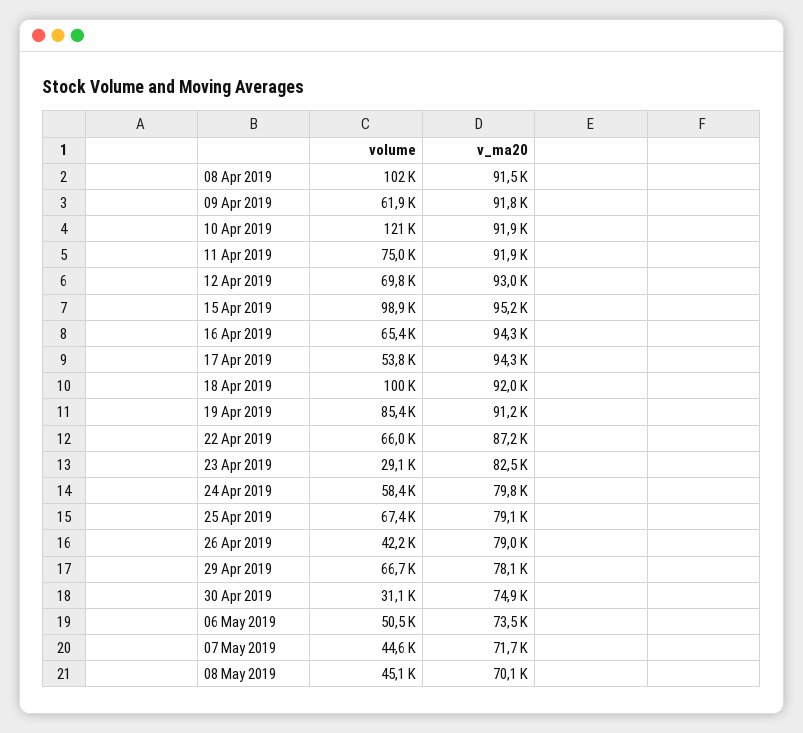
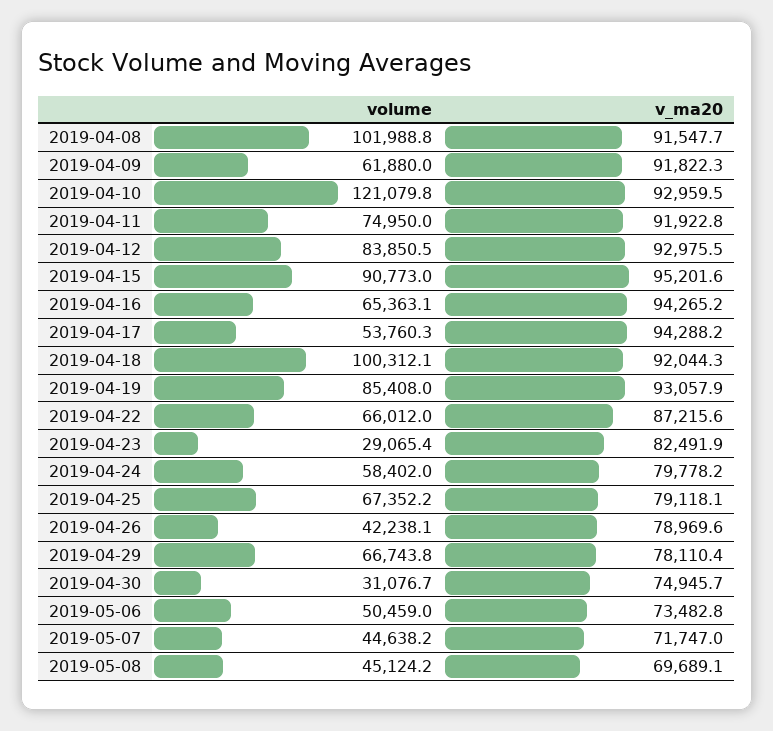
v_ma20, 10 Apr 2019: 91900 -> 92959.5
volume, 12 Apr 2019: 69800 -> 83850.5
volume, 15 Apr 2019: 98900 -> 90773
v_ma20, 19 Apr 2019: 91200 -> 93057.9
v_ma20, 08 May 2019: 70100 -> 69689.1

